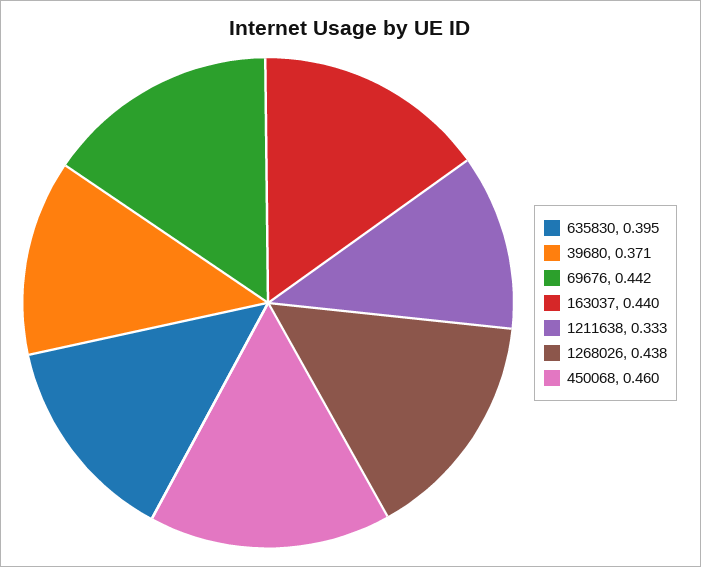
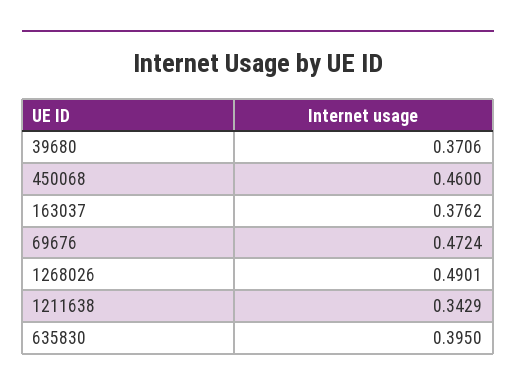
69676: 0.442 -> 0.4724
163037: 0.44 -> 0.3762
1211638: 0.333 -> 0.3429
1268026: 0.438 -> 0.4901

